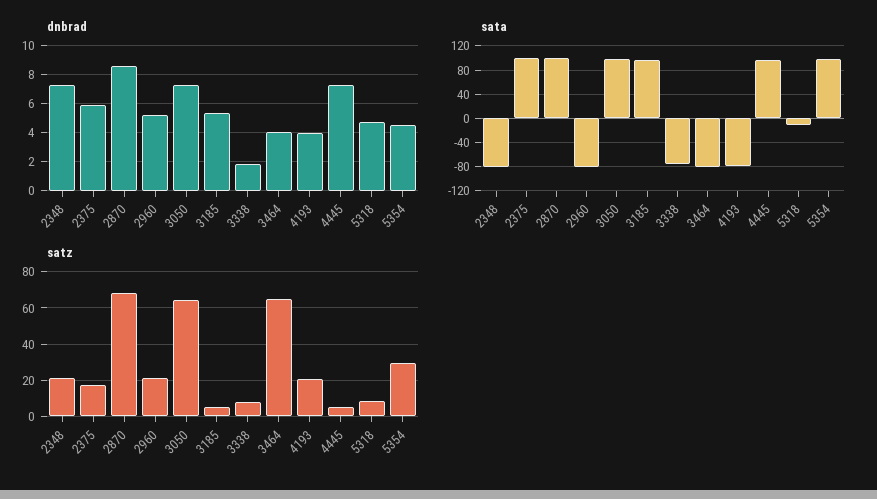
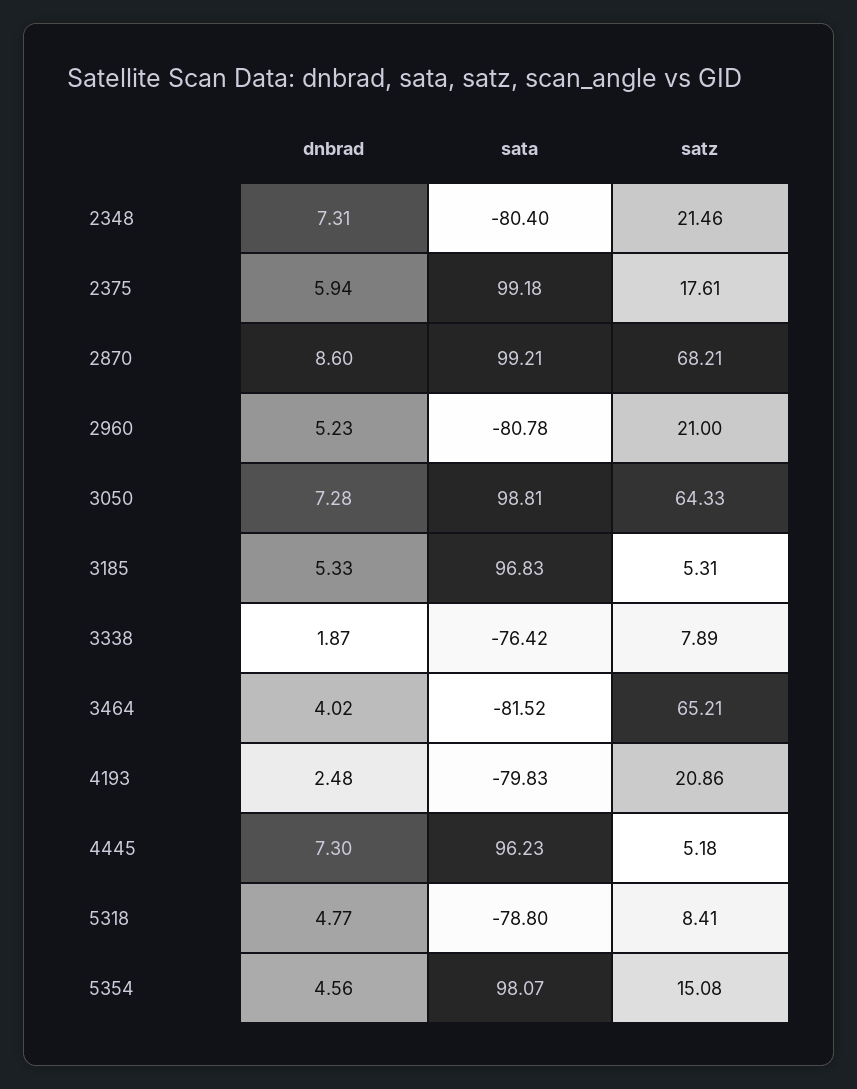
dnbrad, 4193: 4 -> 2.48
sata, 5318: -10 -> -78.8
satz, 5354: 30 -> 15.08

